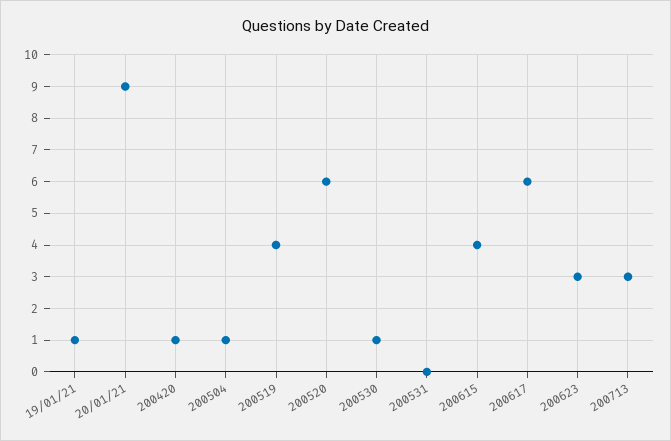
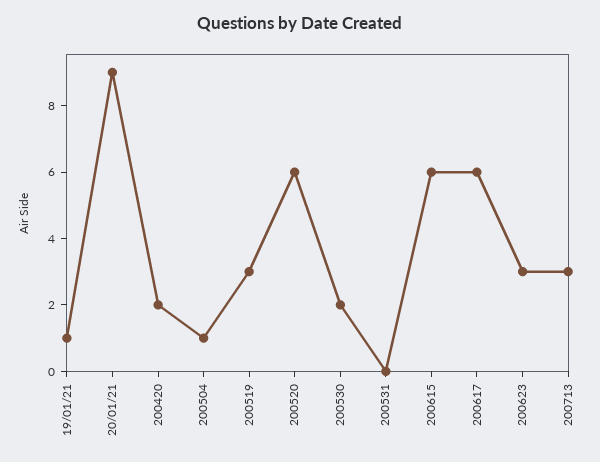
200420: 1 -> 2
200519: 4 -> 3
200530: 1 -> 2
200615: 4 -> 6

